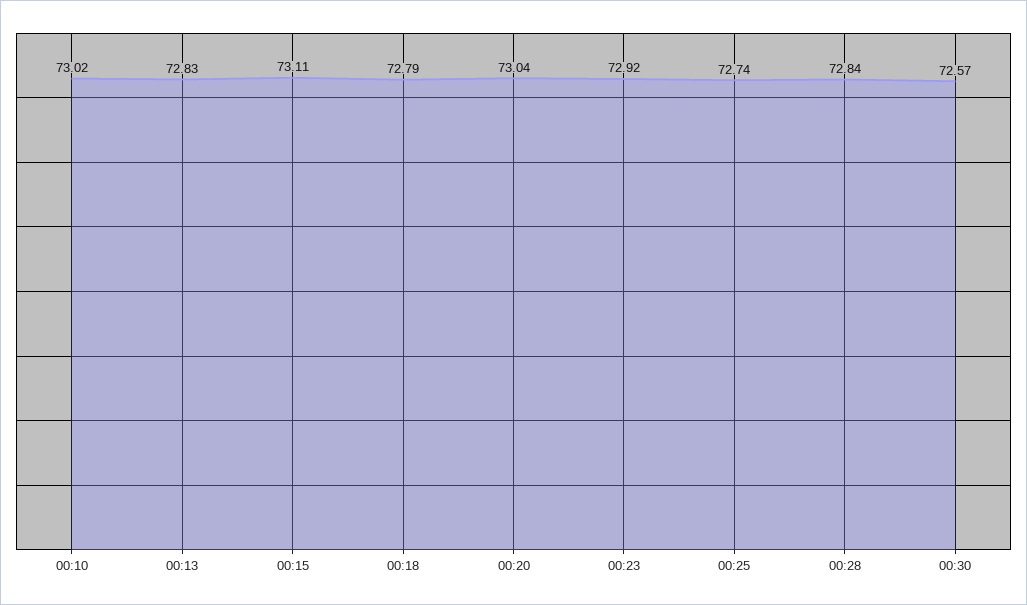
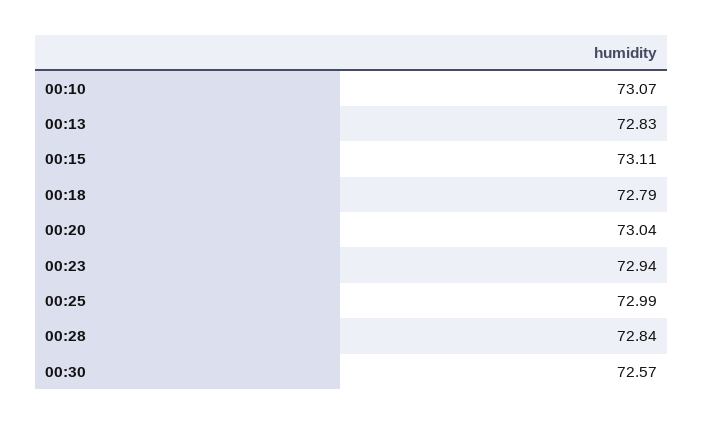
00:10: 73.02 -> 73.07
00:23: 72.92 -> 72.94
00:25: 72.74 -> 72.99

